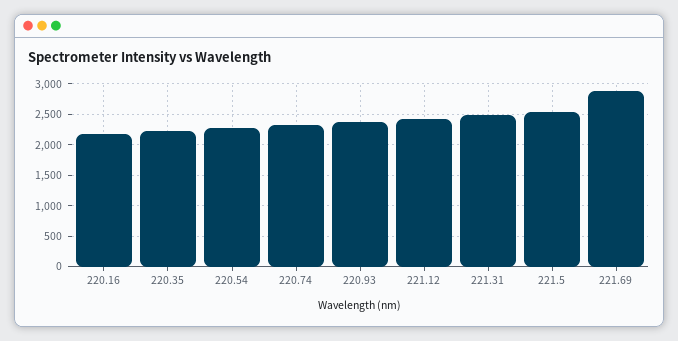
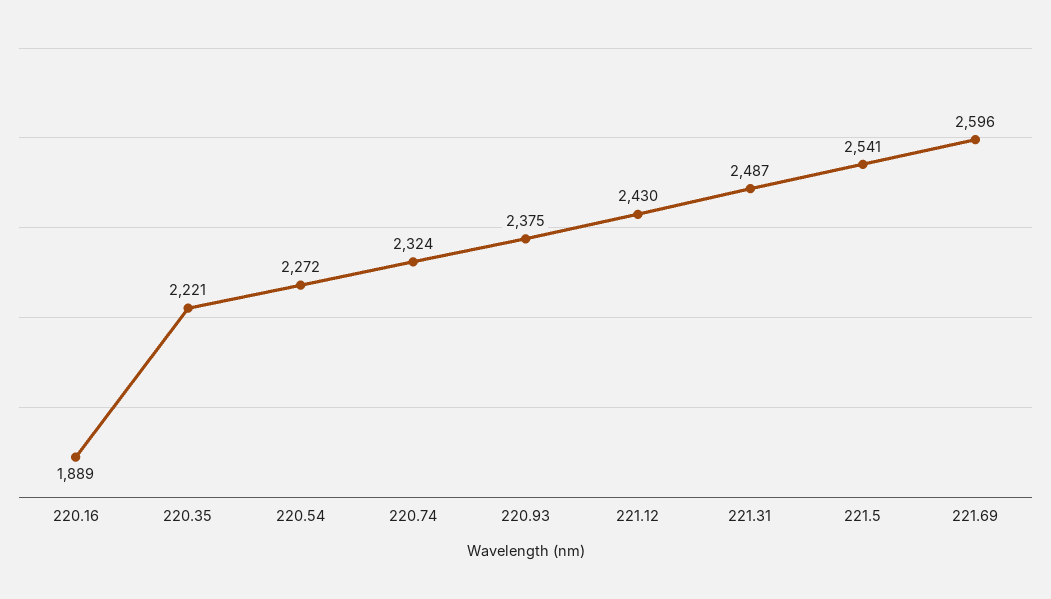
220.16: 2200 -> 1889
221.69: 2900 -> 2596

